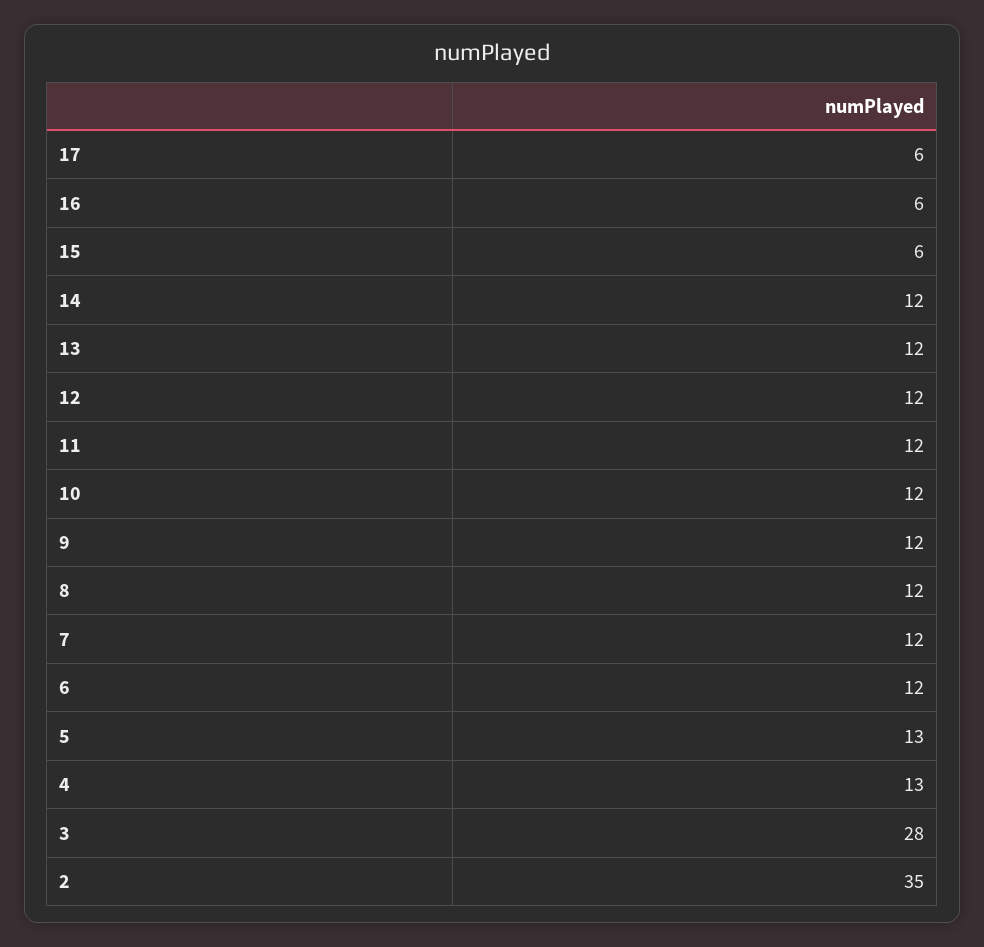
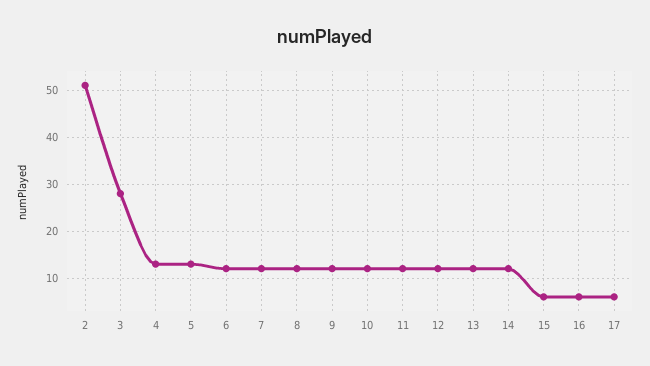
2: 35 -> 50

